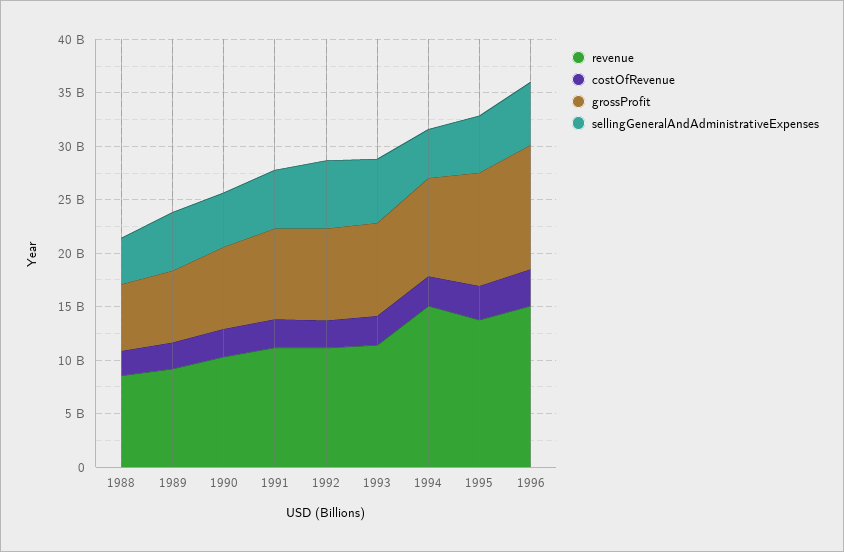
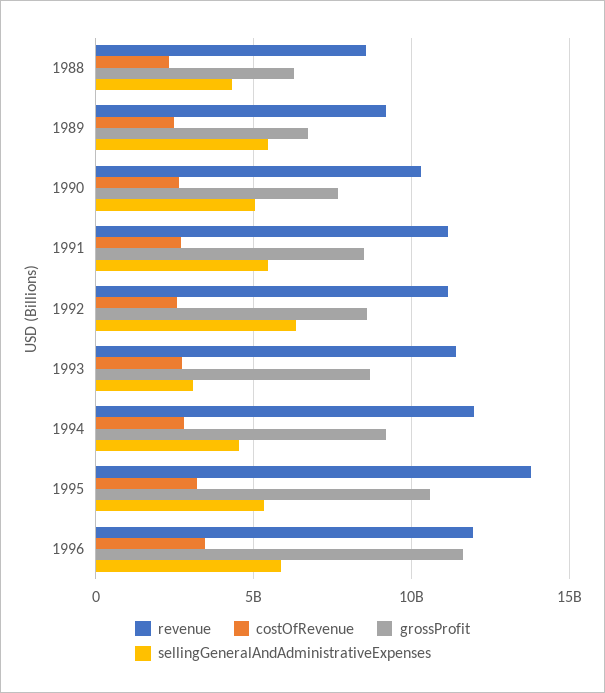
sellingGeneralAndAdministrativeExpenses, 1993: 6000000000 -> 3000000000
revenue, 1994: 15000000000 -> 12000000000
revenue, 1996: 15000000000 -> 12000000000

